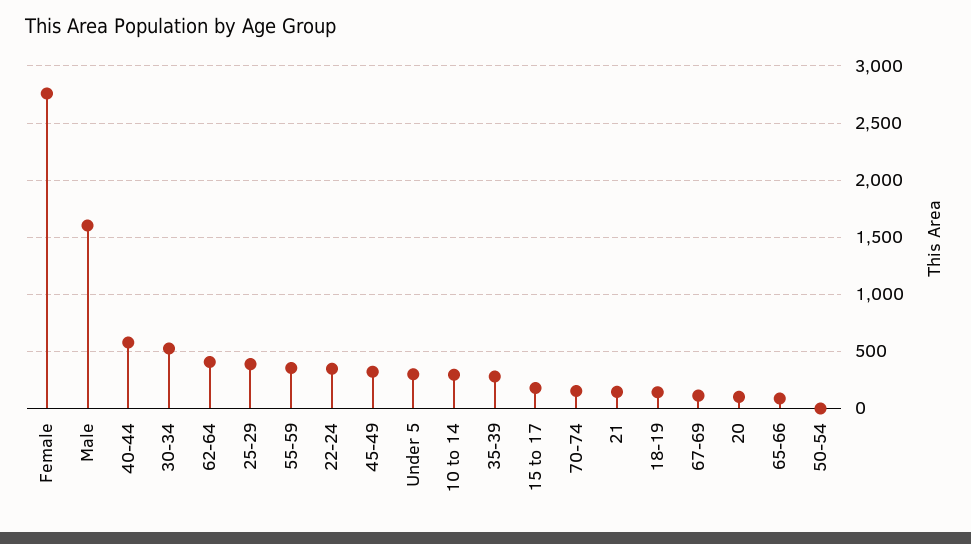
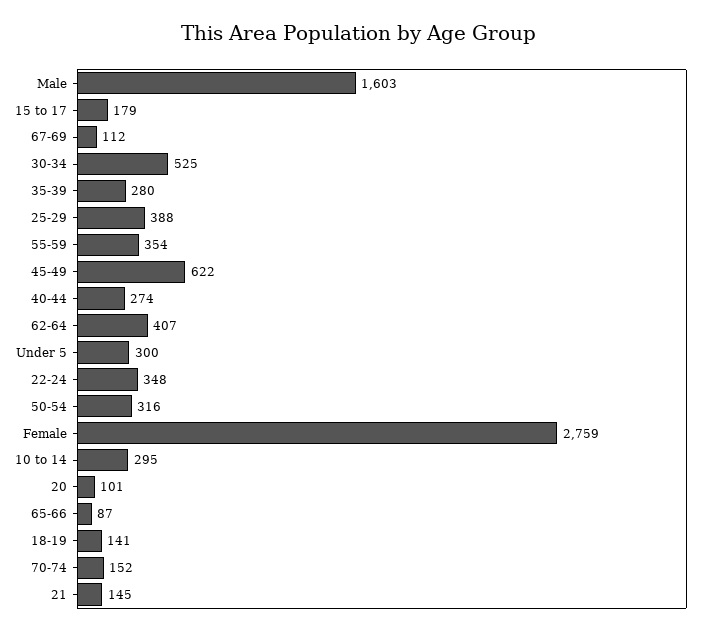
40-44: 600 -> 274
45-49: 300 -> 622
50-54: 0 -> 316

